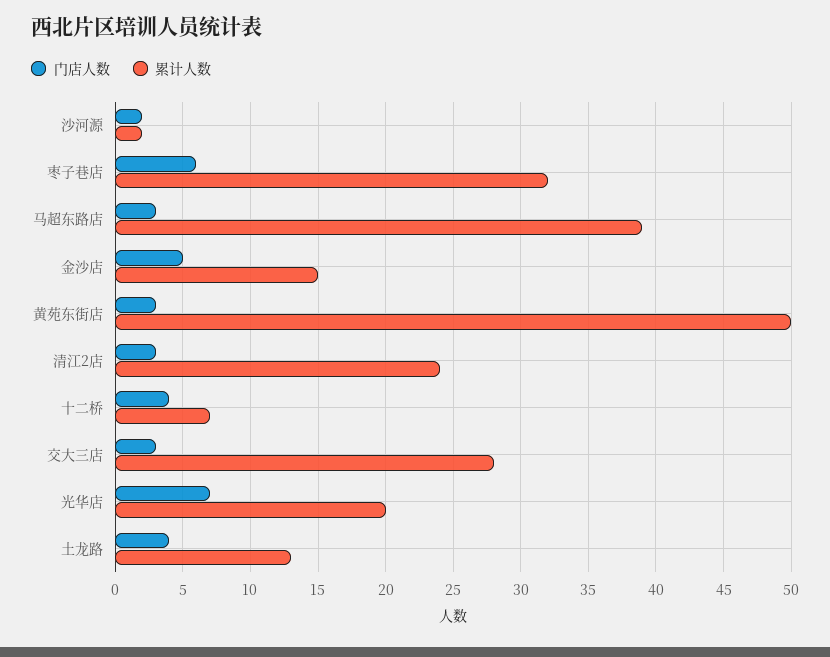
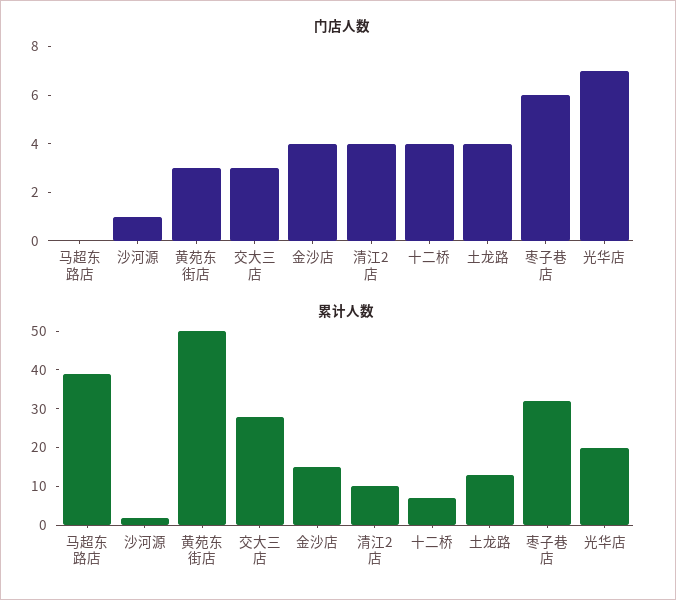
门店人数, 沙河源: 2 -> 1
门店人数, 马超东路店: 3 -> 0
门店人数, 金沙店: 5 -> 4
门店人数, 清江2店: 3 -> 4
累计人数, 清江2店: 24 -> 10

